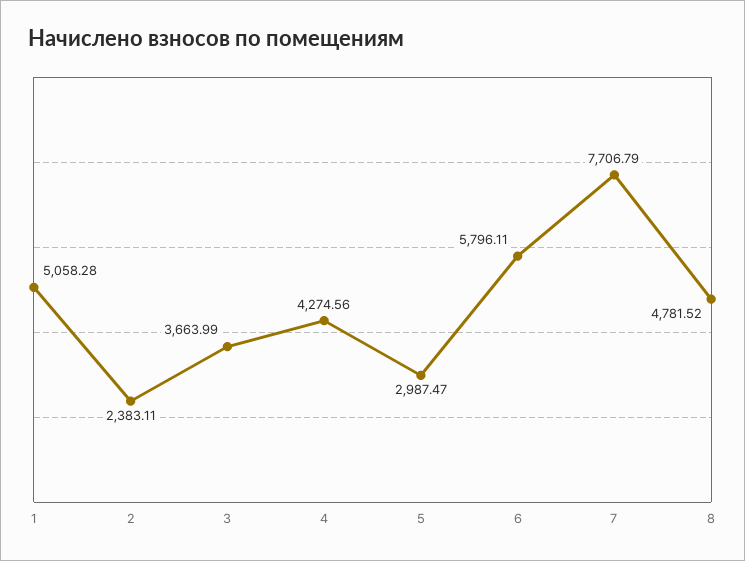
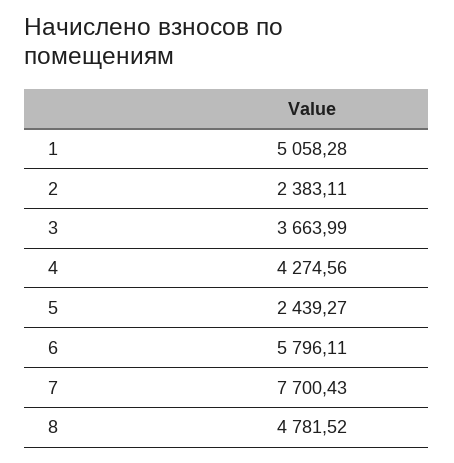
5: 2987.47 -> 2439.27
7: 7706.79 -> 7700.43

